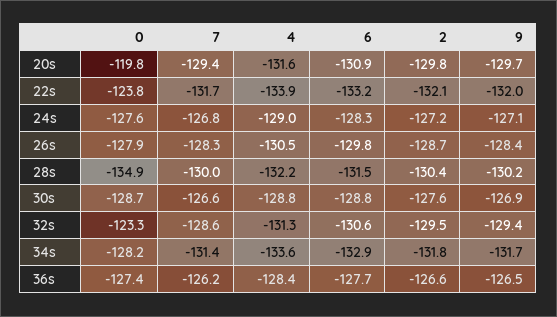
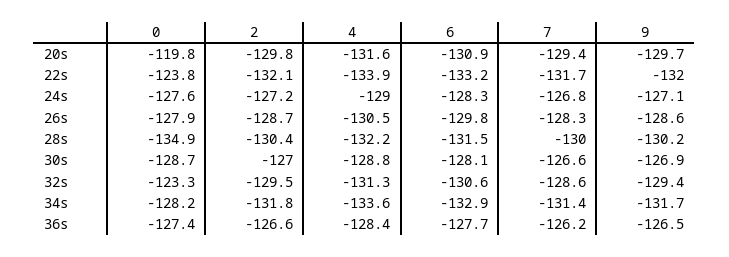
9, 26s: -128.4 -> -128.6
6, 30s: -128.8 -> -128.1
2, 30s: -127.6 -> -127

